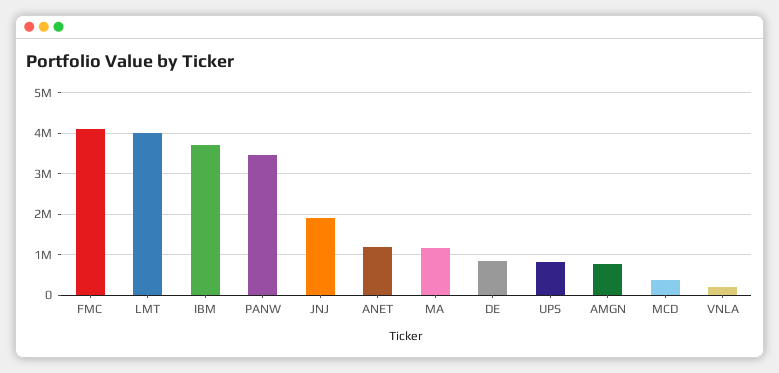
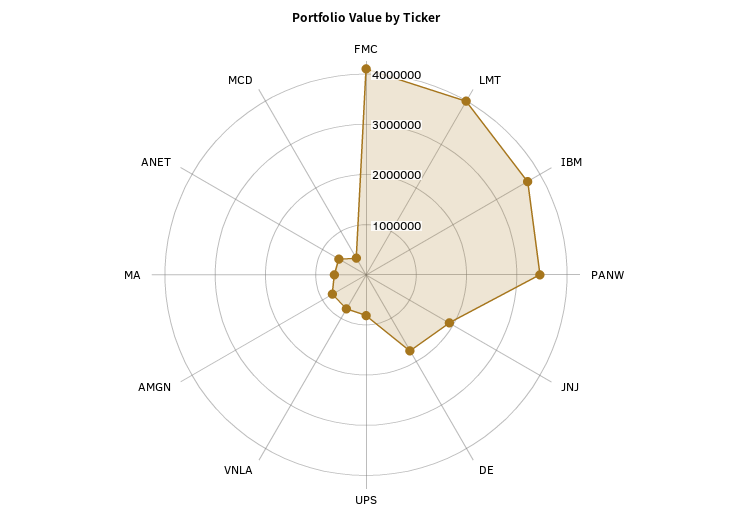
ANET: 1200000 -> 600000
MA: 1200000 -> 600000
DE: 800000 -> 1800000
VNLA: 200000 -> 800000

